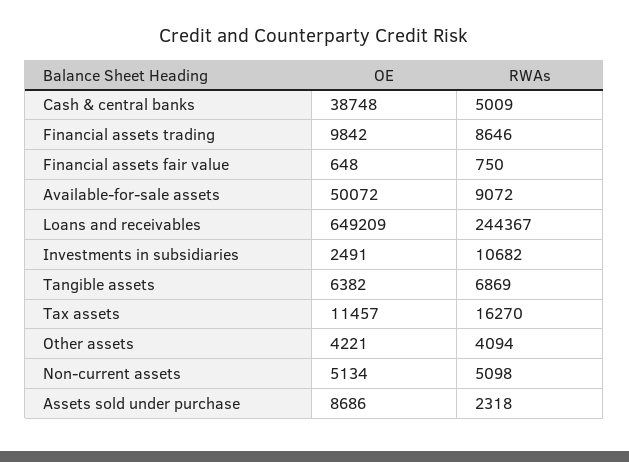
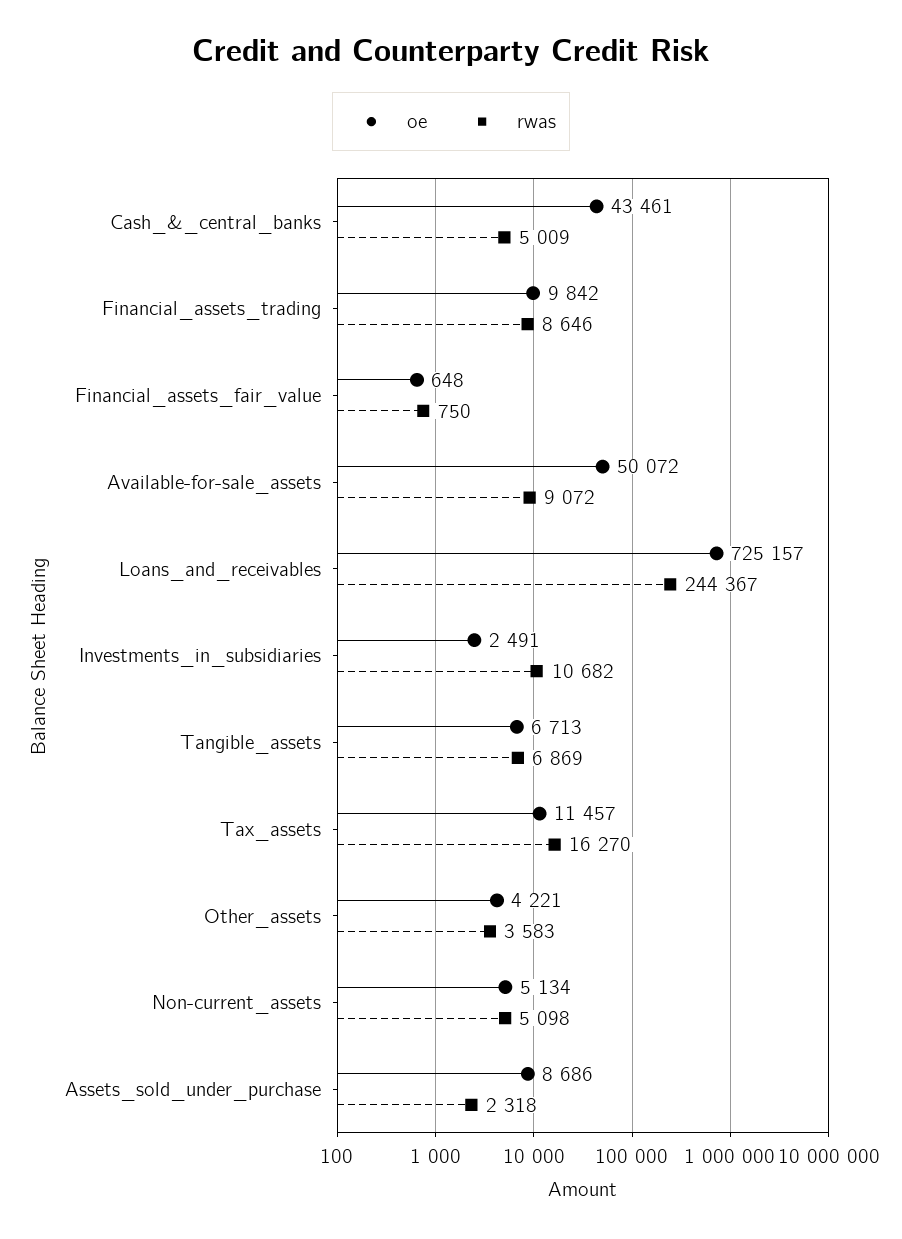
OE, Cash & central banks: 38748 -> 43461
OE, Loans and receivables: 649209 -> 725157
OE, Tangible assets: 6382 -> 6713
RWAs, Other assets: 4094 -> 3583

